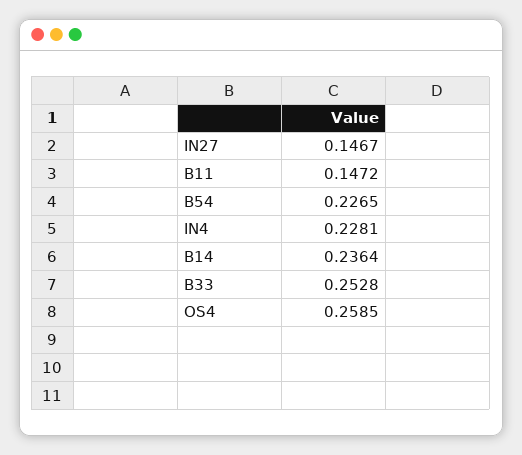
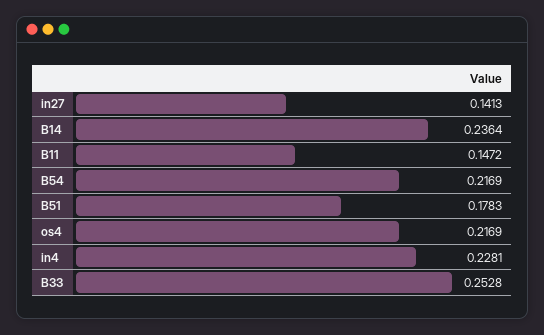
IN27: 0.1467 -> 0.1413
B54: 0.2265 -> 0.2169
OS4: 0.2585 -> 0.2169
B51: none -> 0.1783

